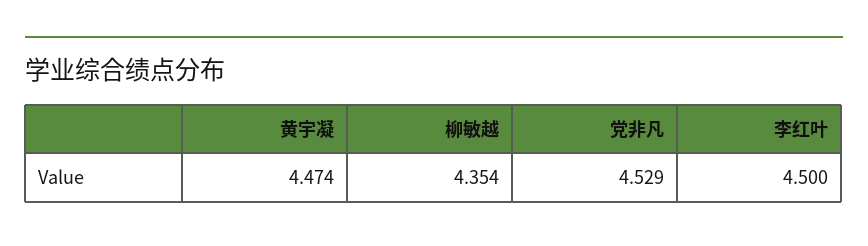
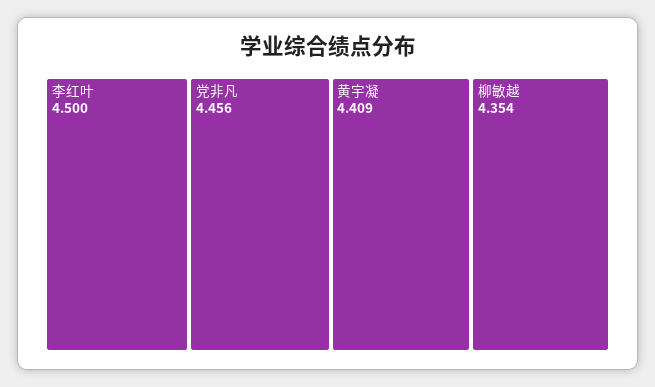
黄宇凝: 4.474 -> 4.409
党非凡: 4.529 -> 4.456

